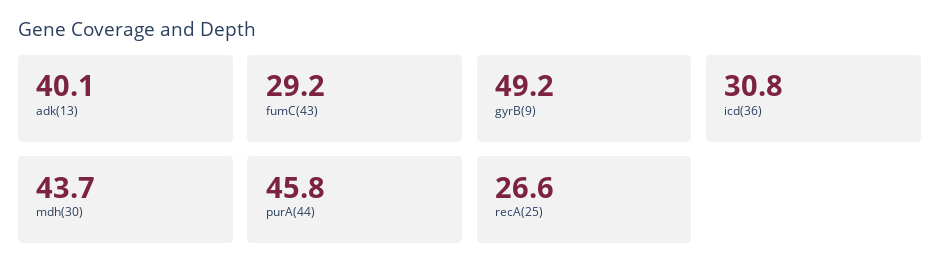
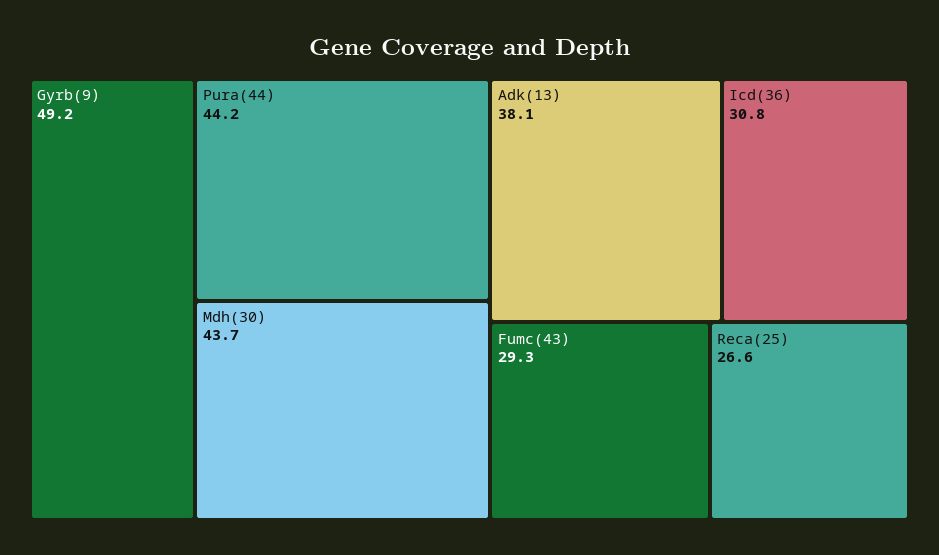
adk(13): 40.1 -> 38.1
fumC(43): 29.2 -> 29.3
purA(44): 45.8 -> 44.2

